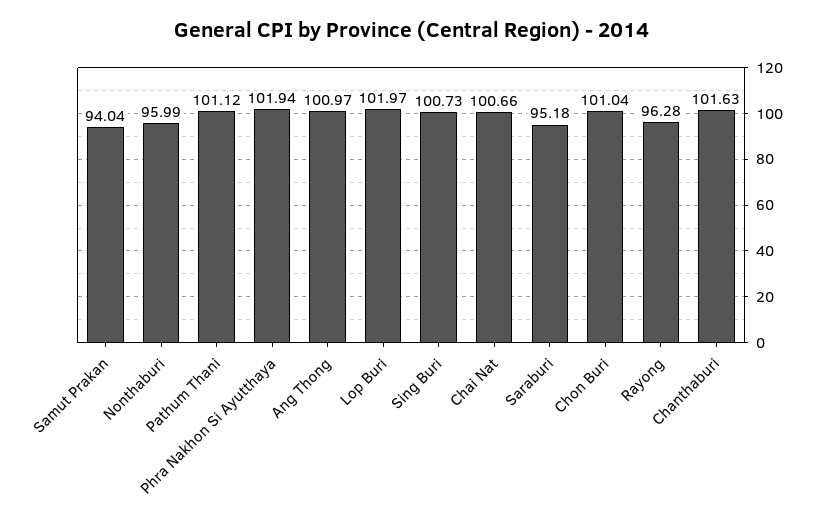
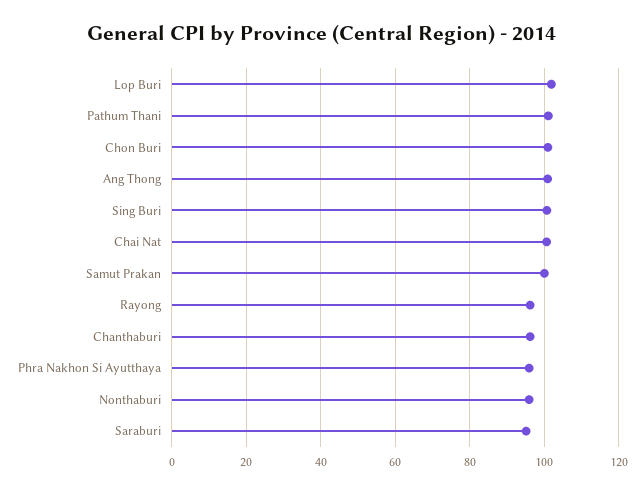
Samut Prakan: 94.04 -> 100
Phra Nakhon Si Ayutthaya: 101.94 -> 96
Chanthaburi: 101.63 -> 96

